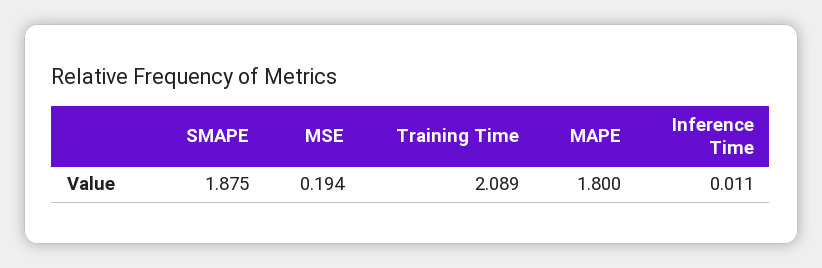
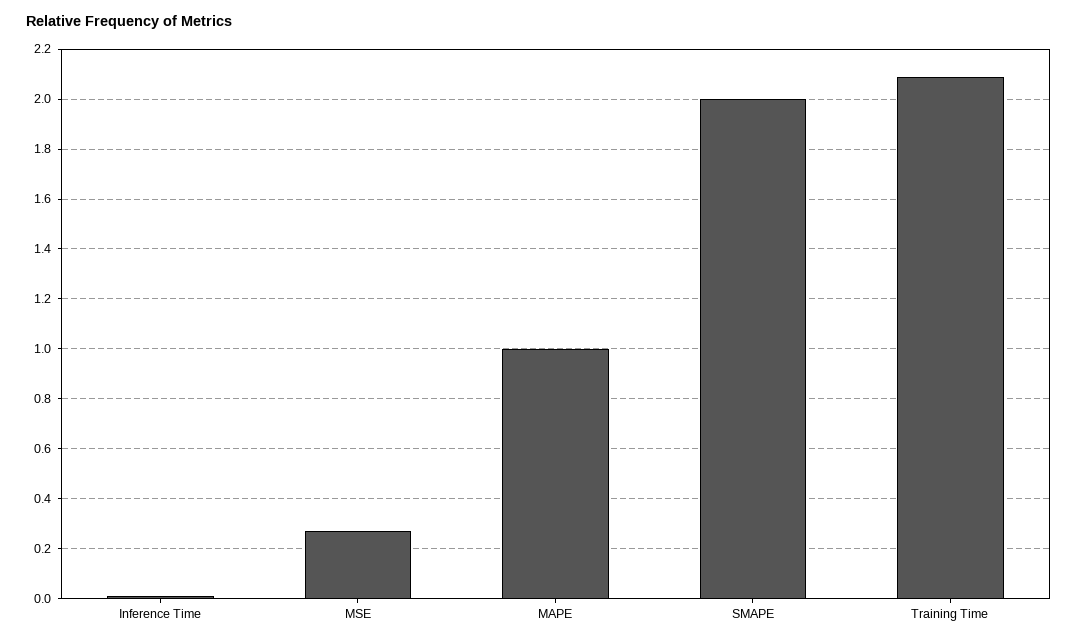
SMAPE: 1.875 -> 2
MSE: 0.194 -> 0.275
MAPE: 1.8 -> 1

